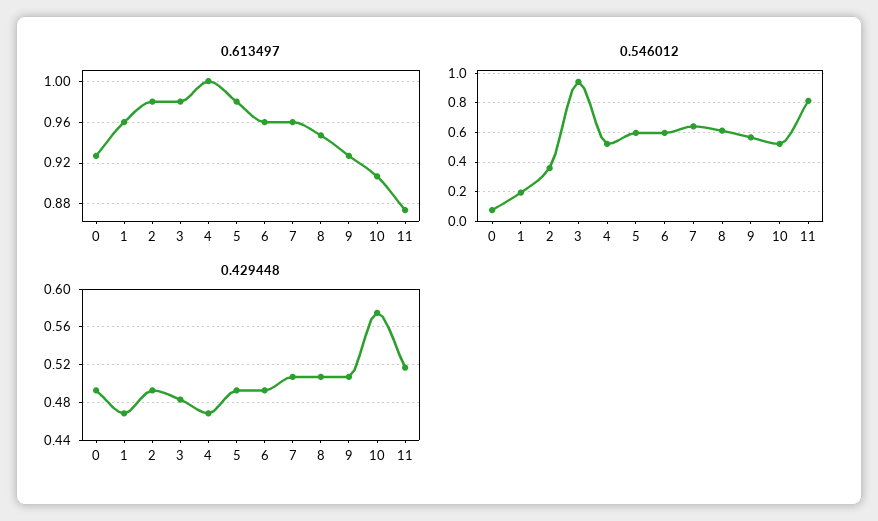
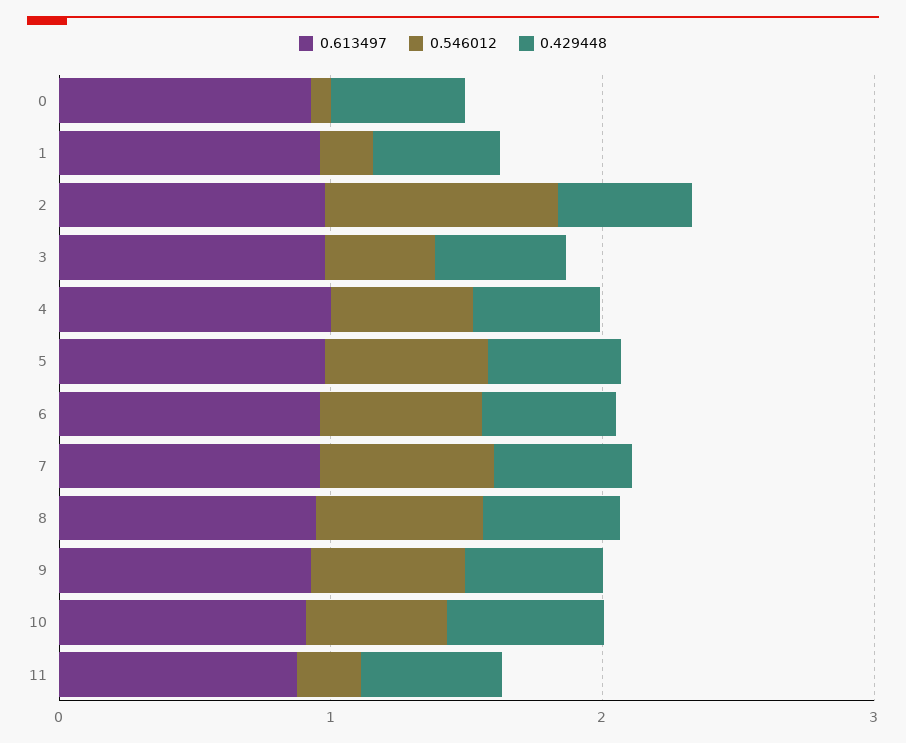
0.546012, 2: 0.35 -> 0.8
0.546012, 3: 0.95 -> 0.4
0.546012, 11: 0.8 -> 0.2

